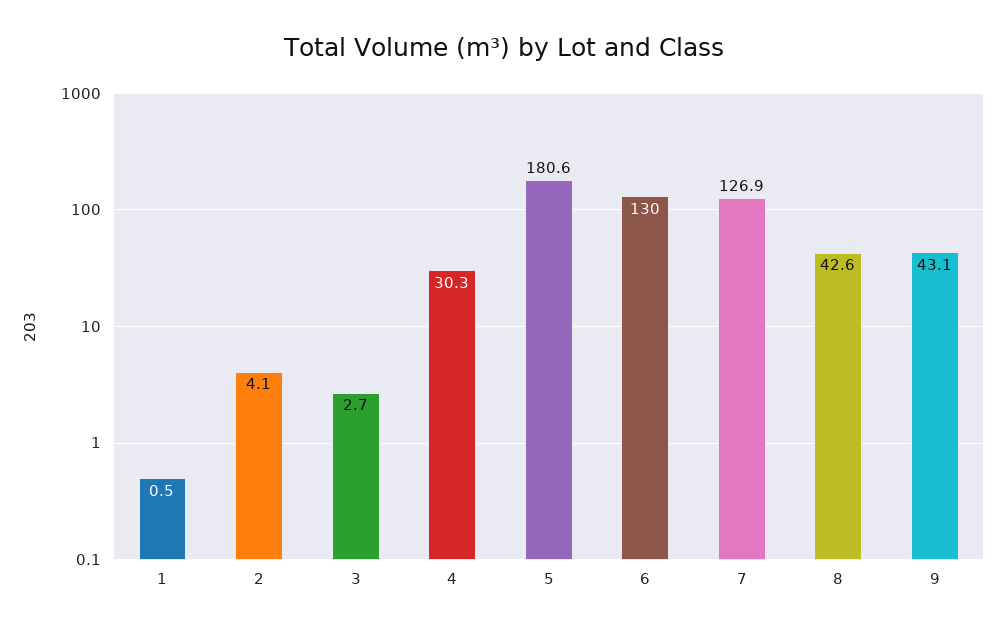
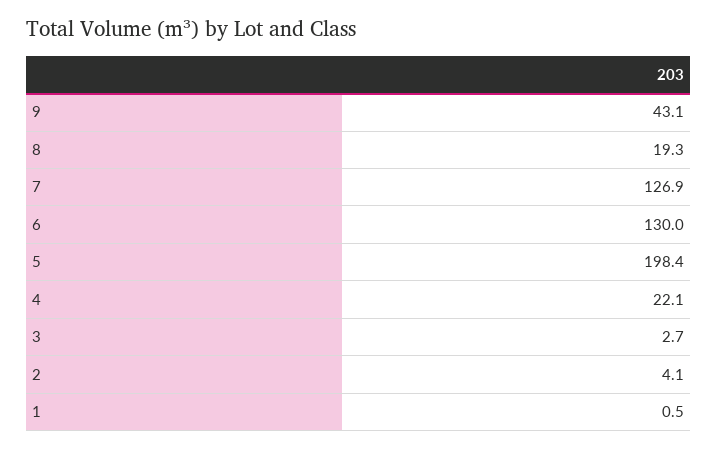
4: 30.3 -> 22.1
5: 180.6 -> 198.4
8: 42.6 -> 19.3

